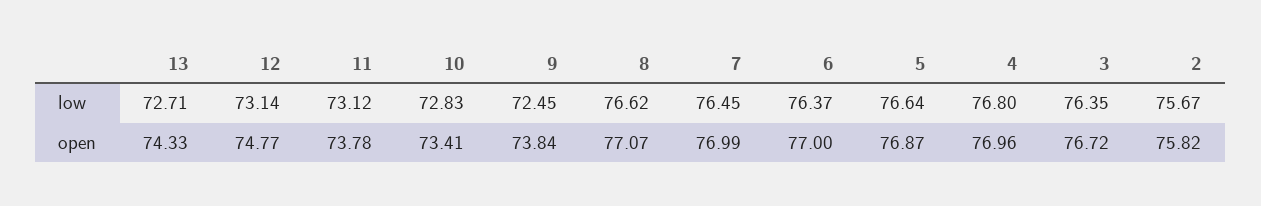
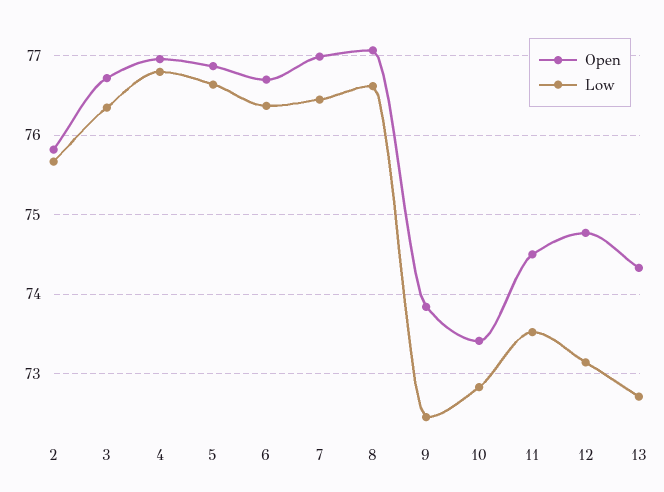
low, 11: 73.12 -> 73.5
open, 11: 73.78 -> 74.5
open, 6: 77 -> 76.7

